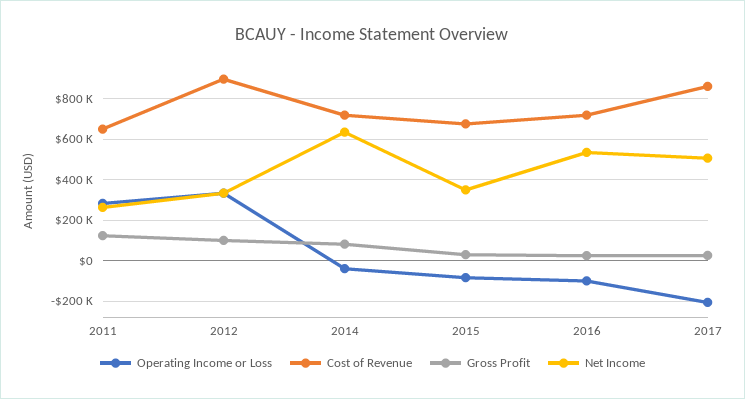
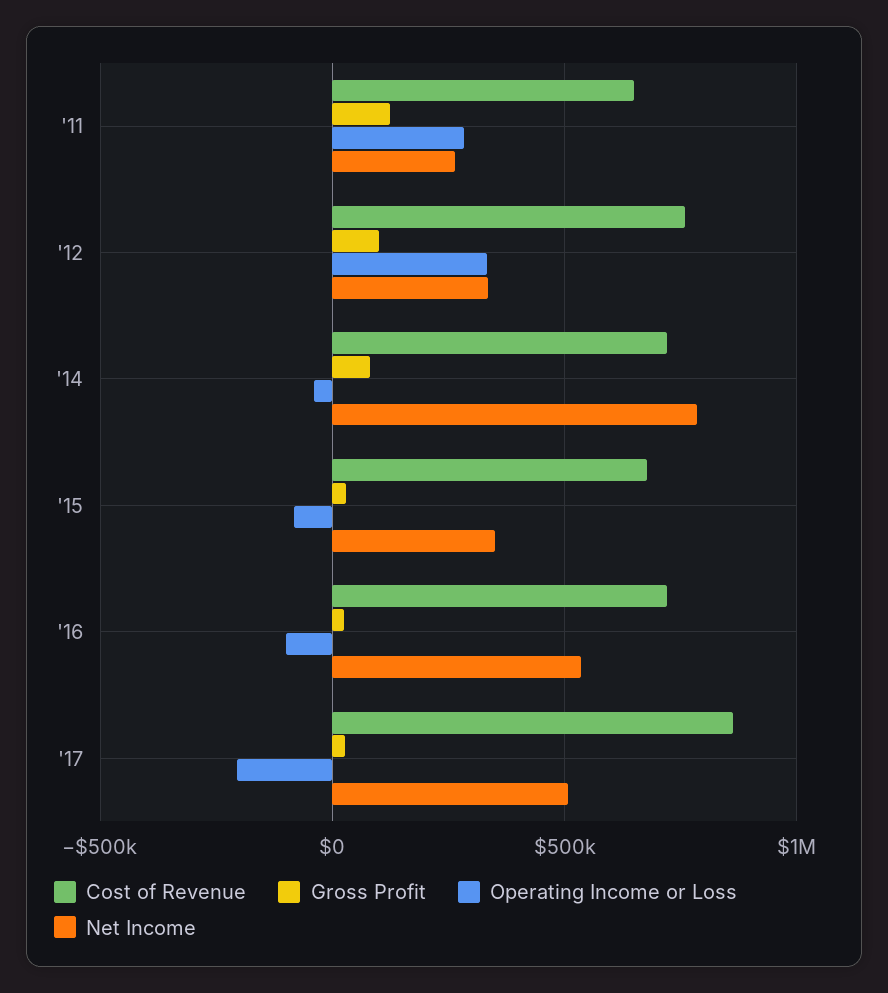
Cost of Revenue, 2012: 900000 -> 750000
Net Income, 2014: 650000 -> 800000

